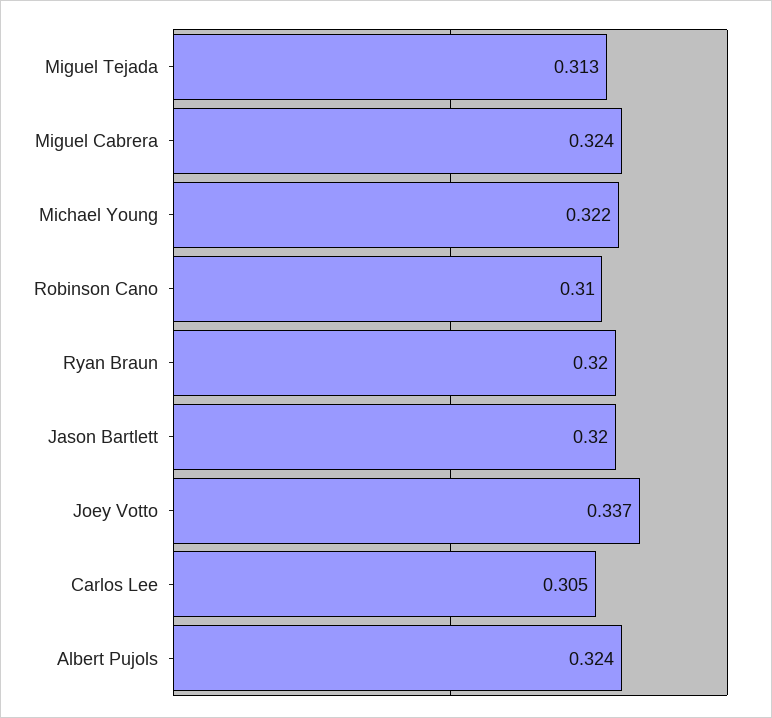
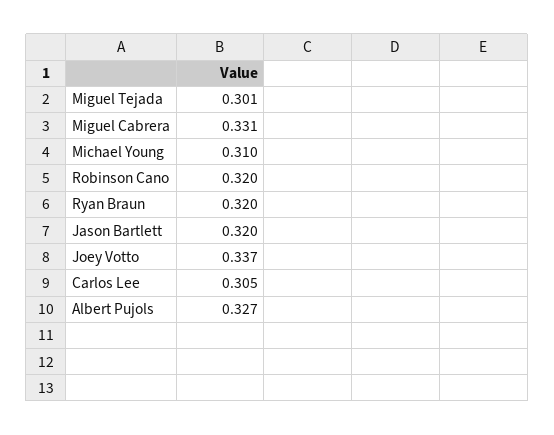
Miguel Tejada: 0.313 -> 0.301
Miguel Cabrera: 0.324 -> 0.331
Michael Young: 0.322 -> 0.31
Robinson Cano: 0.31 -> 0.32
Albert Pujols: 0.324 -> 0.327

